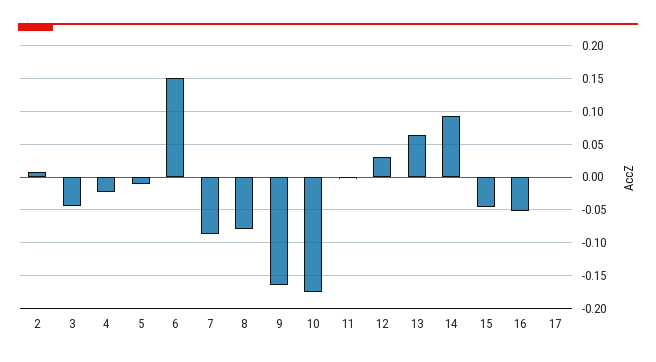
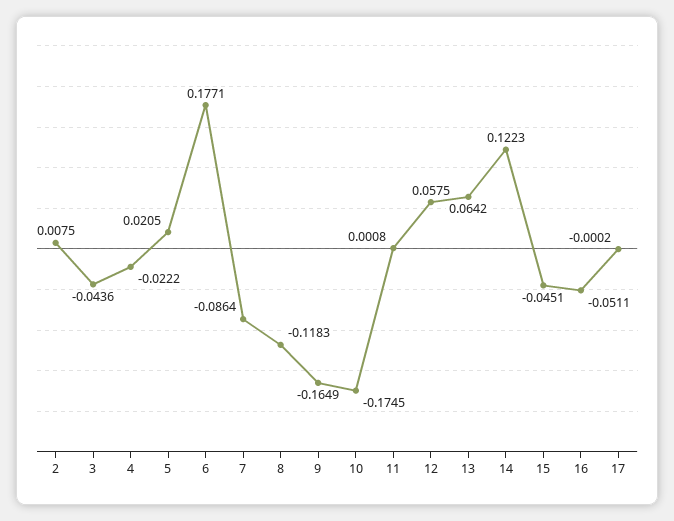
5: -0.01 -> 0.0205
6: 0.15 -> 0.1771
8: -0.08 -> -0.1183
12: 0.03 -> 0.0575
14: 0.09 -> 0.1223

